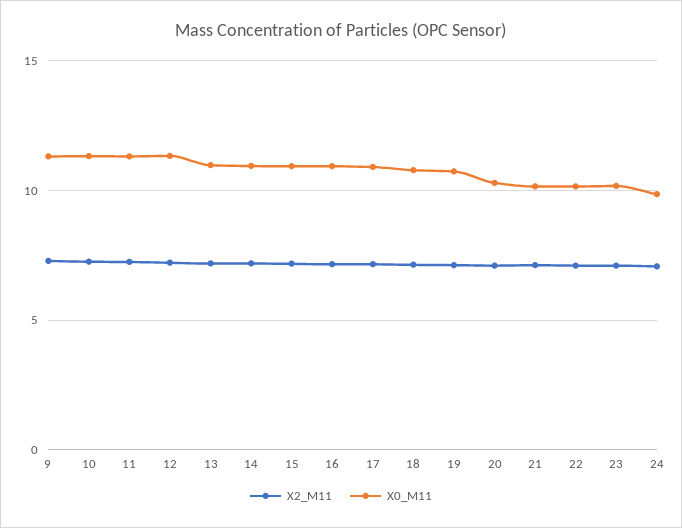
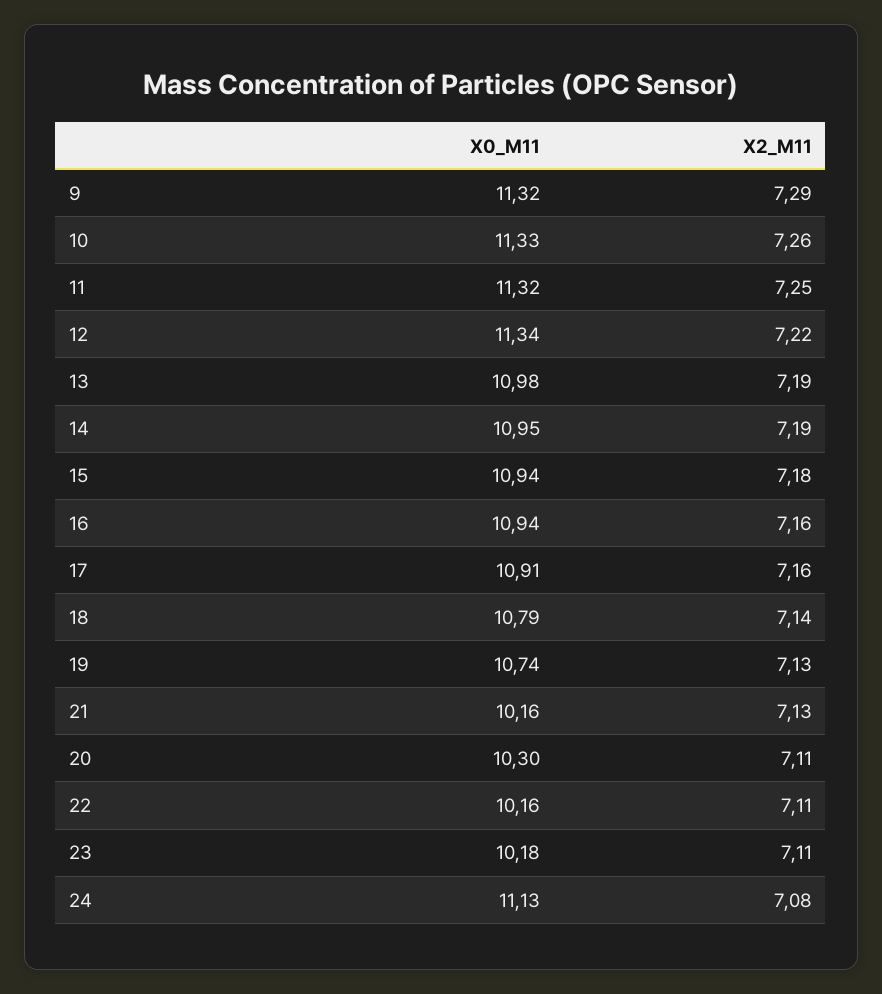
X0_M11, 24: 10 -> 11.13

